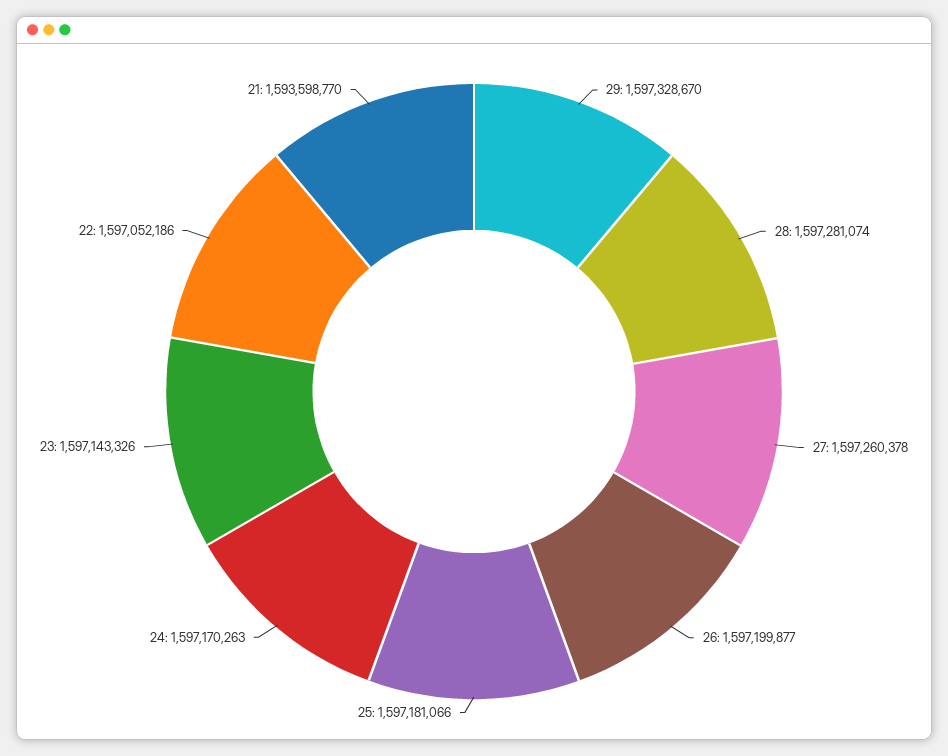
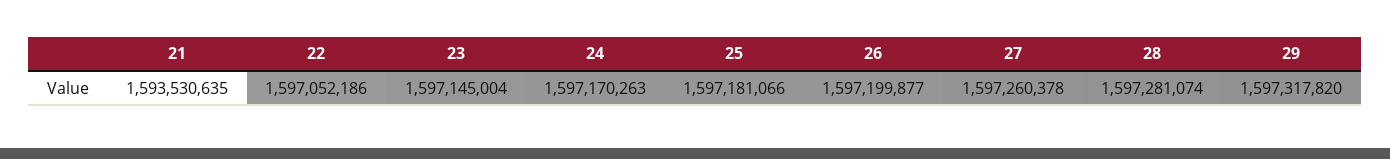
29: 1597328670 -> 1597317820
23: 1597143326 -> 1597145004
21: 1593598770 -> 1593530635

